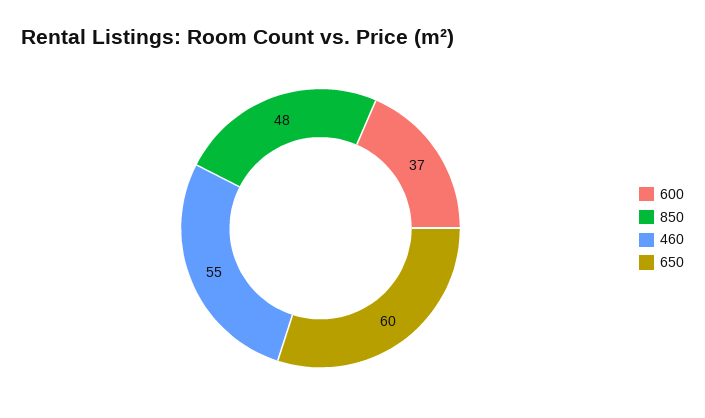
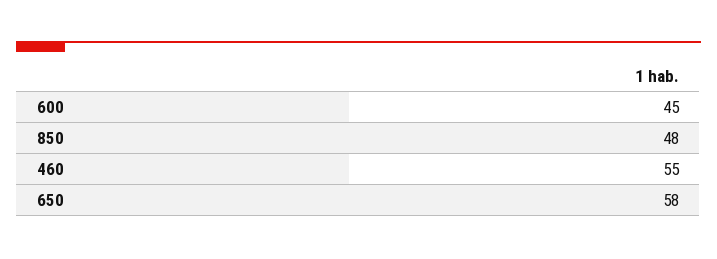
600: 37 -> 45
650: 60 -> 58

